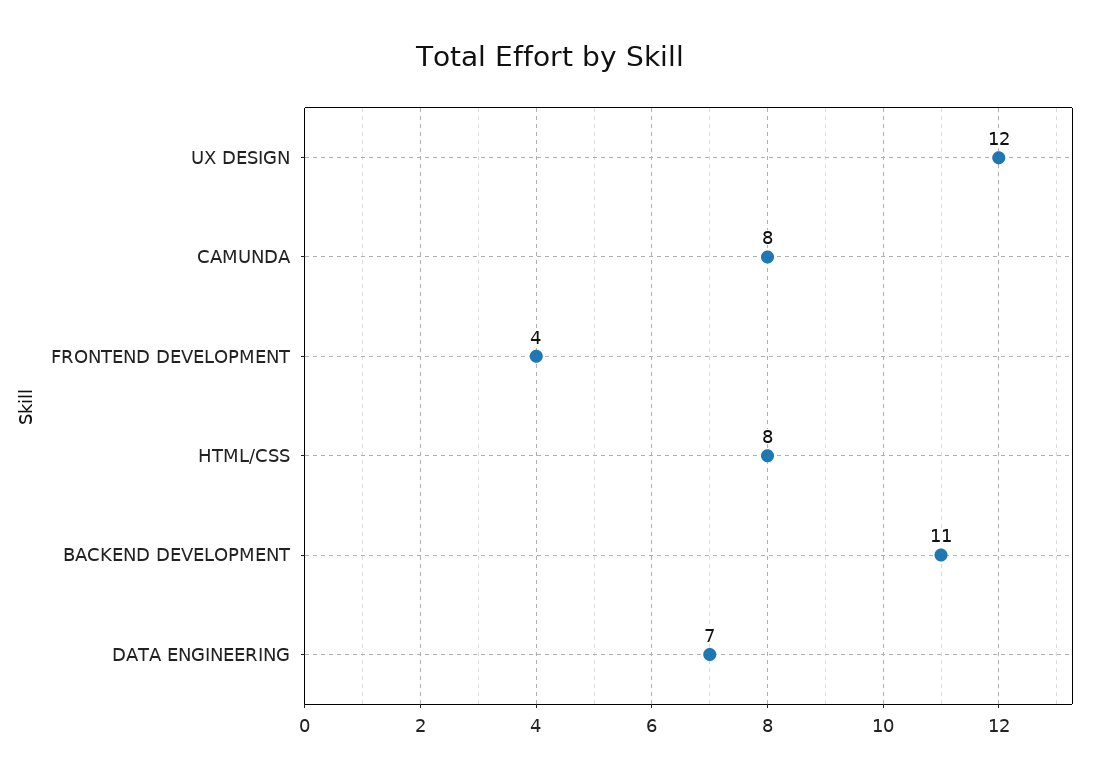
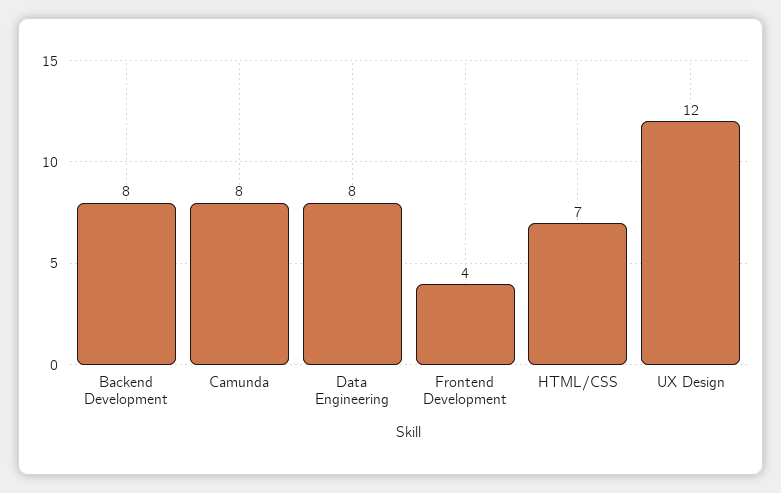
HTML/CSS: 8 -> 7
BACKEND DEVELOPMENT: 11 -> 8
DATA ENGINEERING: 7 -> 8

